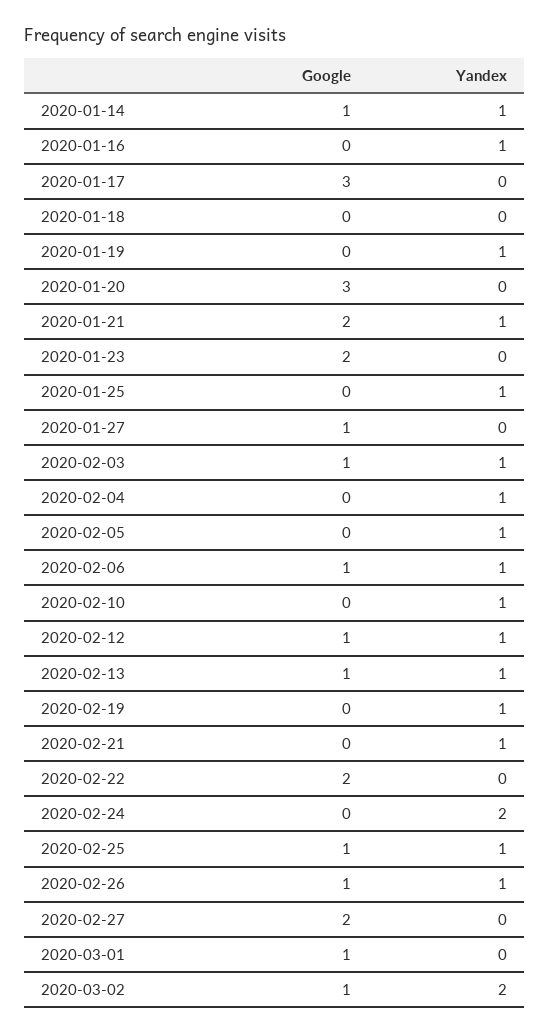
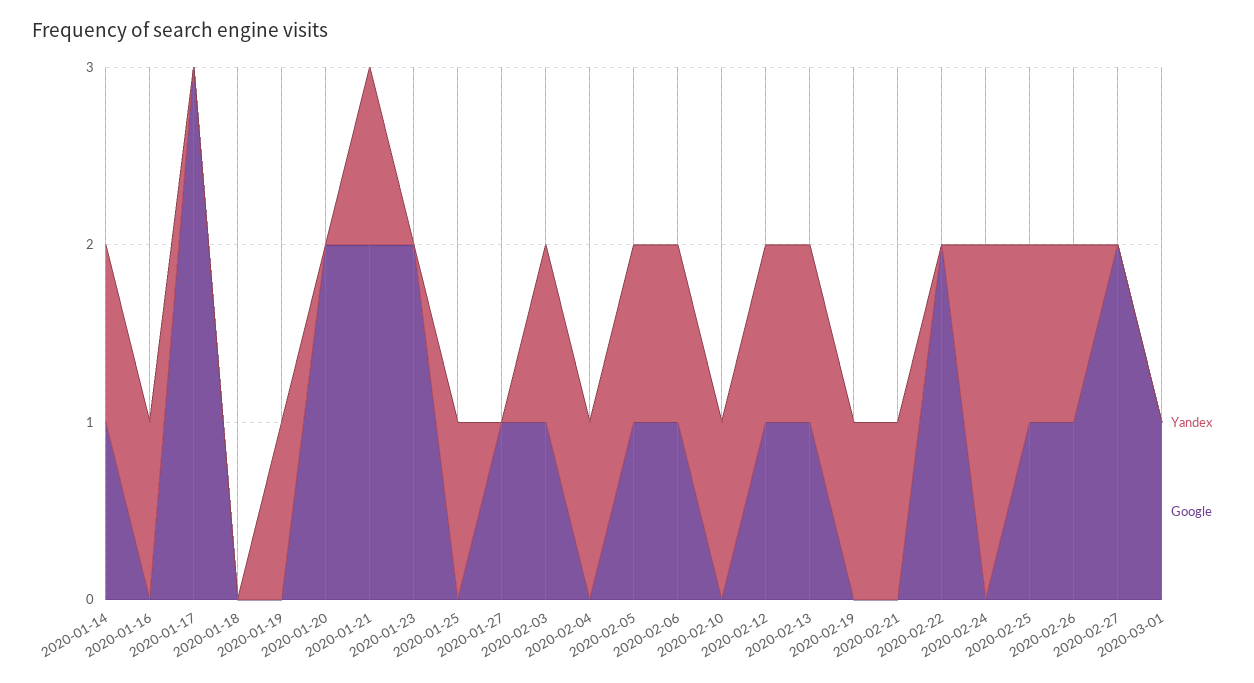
Google, 2020-01-20: 3 -> 2
Google, 2020-02-05: 0 -> 1
Google, 2020-03-02: 1 -> none
Yandex, 2020-03-02: 2 -> none

